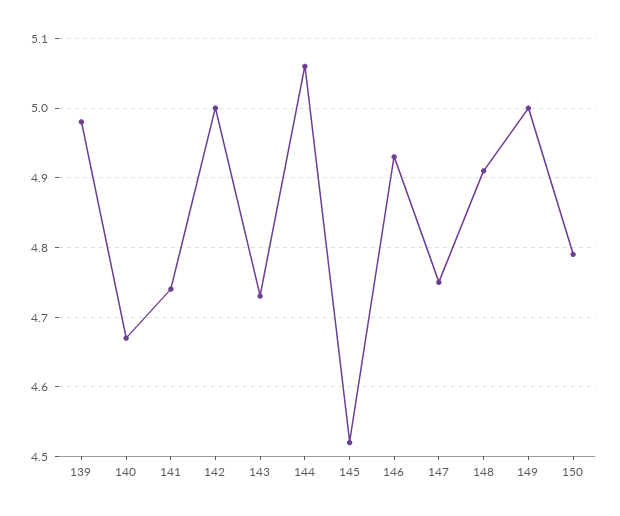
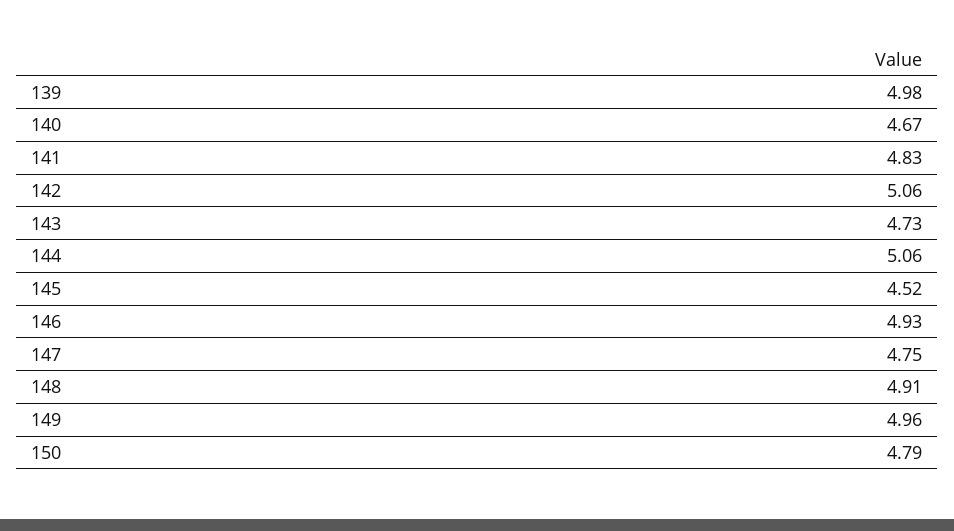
141: 4.74 -> 4.83
142: 5 -> 5.06
149: 5 -> 4.96

